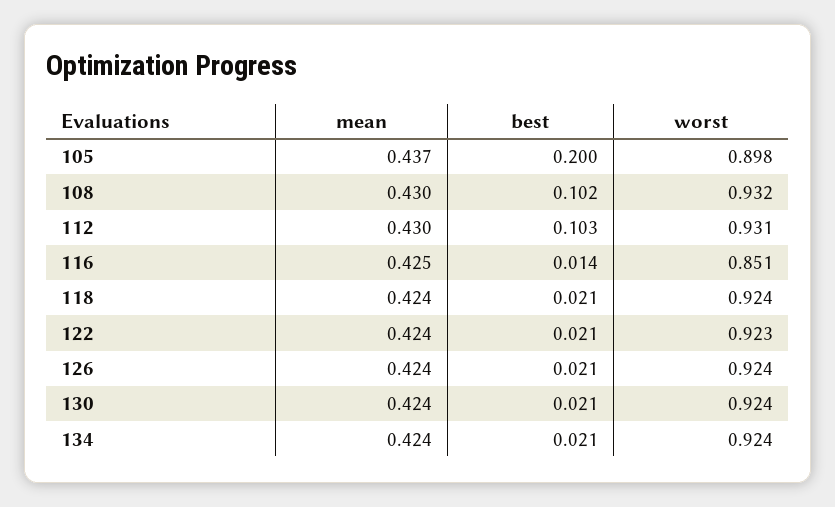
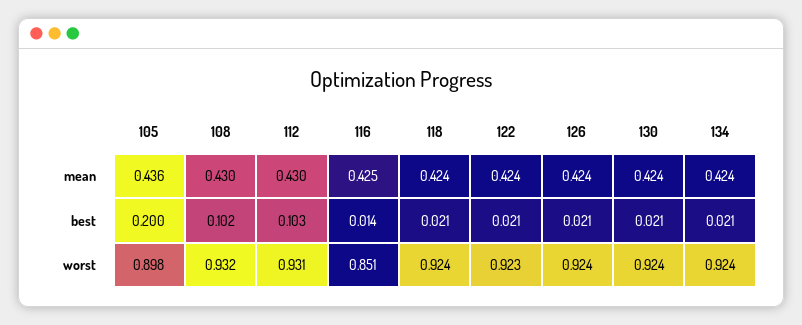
mean, 105: 0.437 -> 0.436

